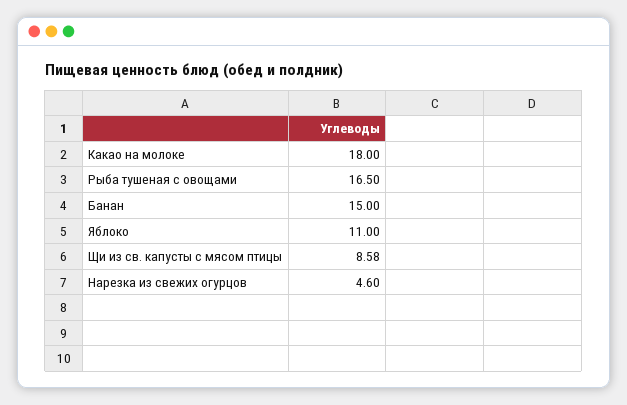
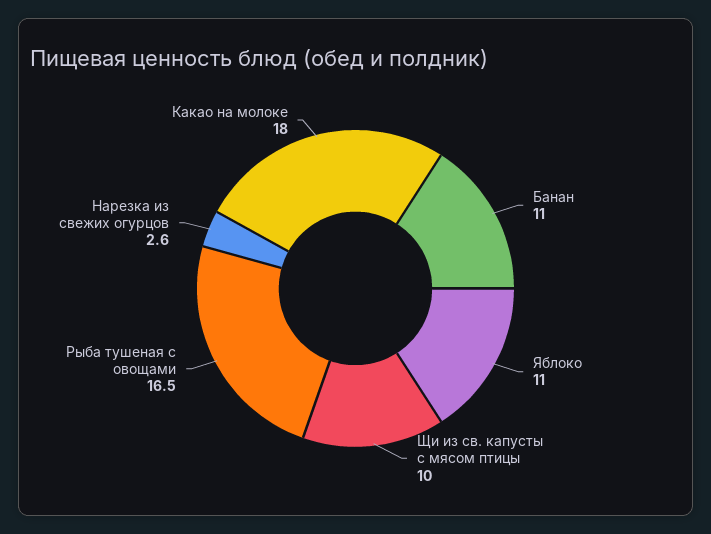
Банан: 15 -> 11
Щи из св. капусты с мясом птицы: 8.58 -> 10
Нарезка из свежих огурцов: 4.6 -> 2.6

